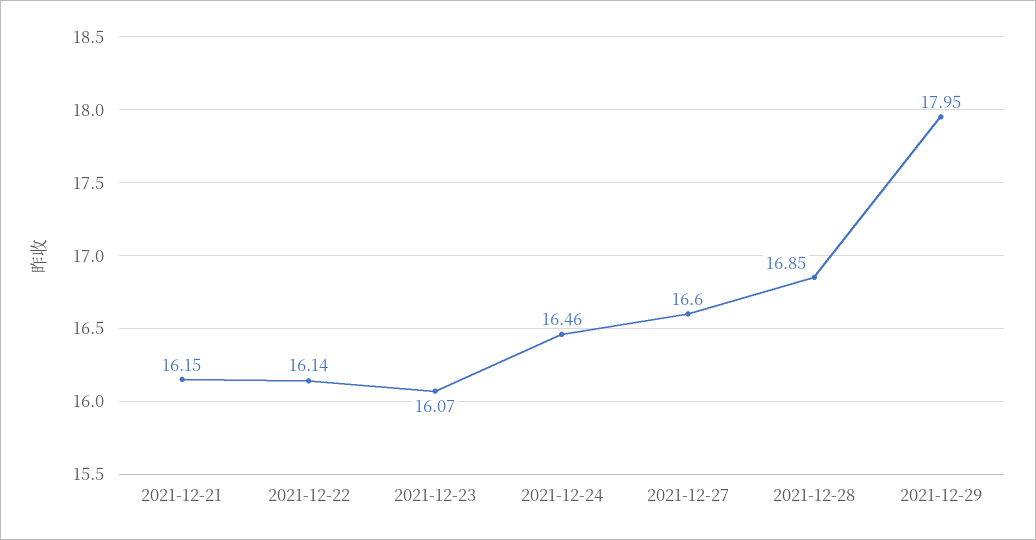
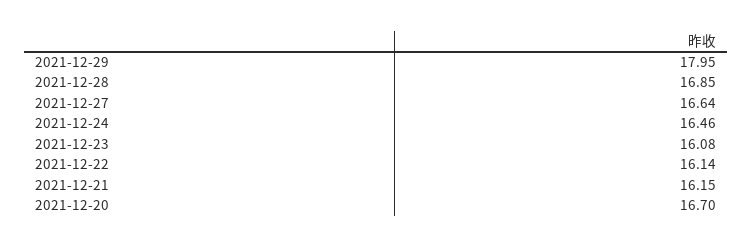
2021-12-23: 16.07 -> 16.08
2021-12-27: 16.6 -> 16.64
2021-12-20: none -> 16.7

